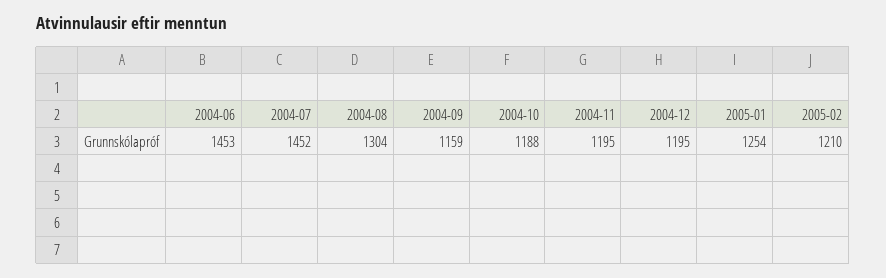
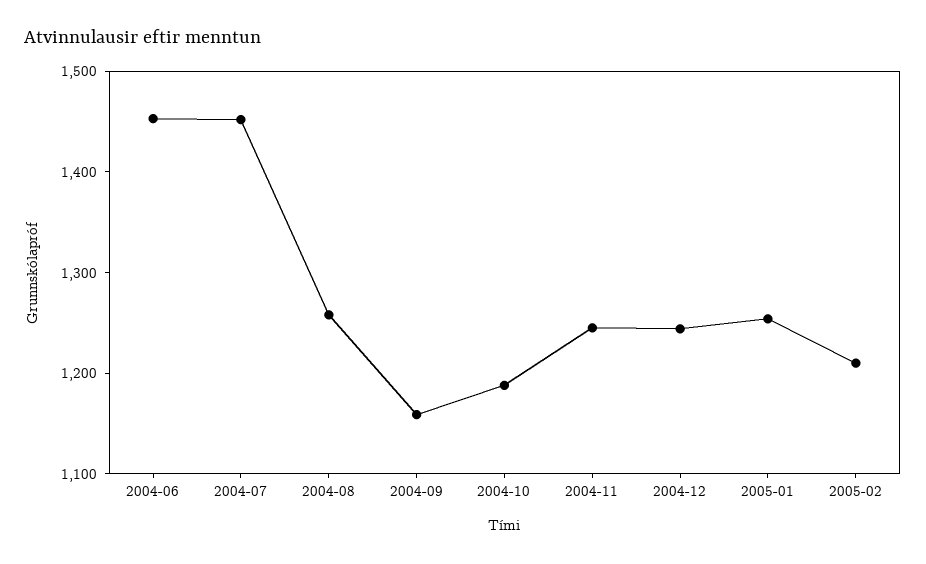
2004-08: 1304 -> 1260
2004-11: 1195 -> 1240
2004-12: 1195 -> 1240

